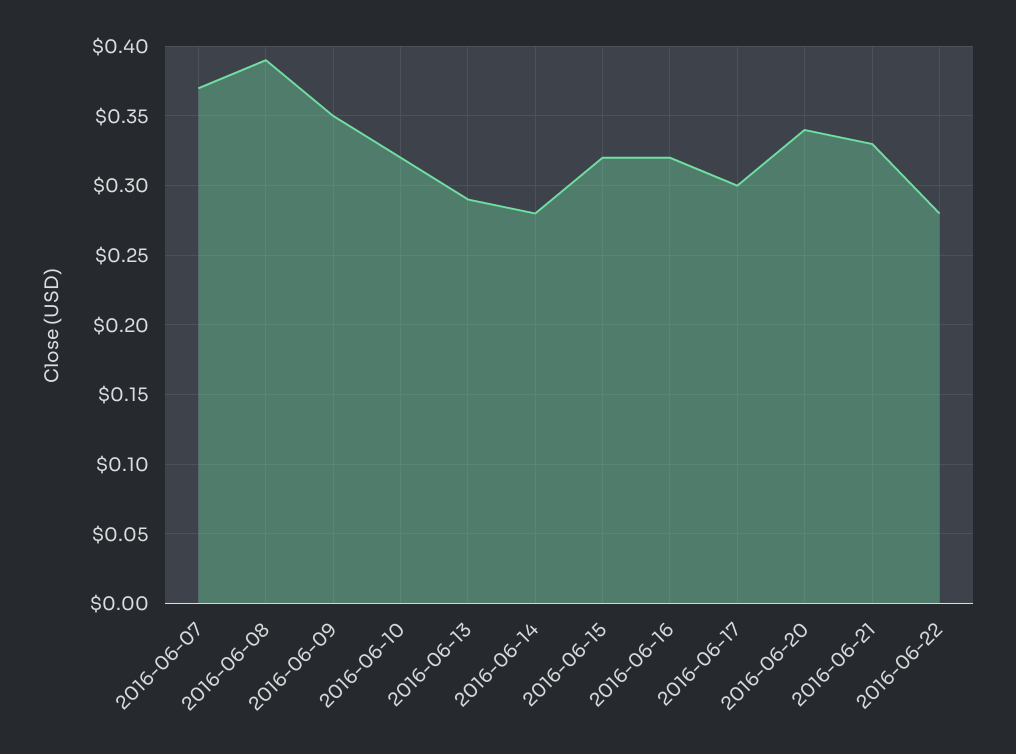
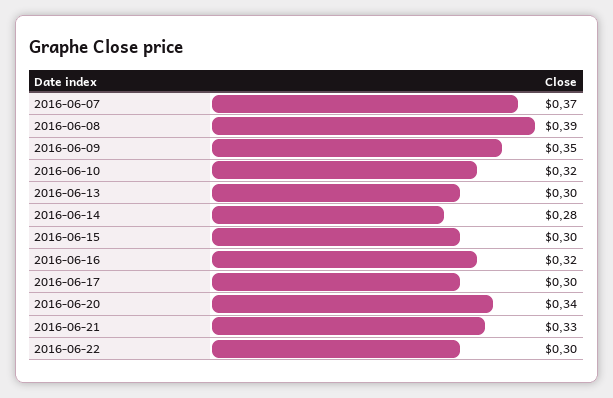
2016-06-13: 0.29 -> 0.3
2016-06-15: 0.32 -> 0.3
2016-06-22: 0.28 -> 0.3

